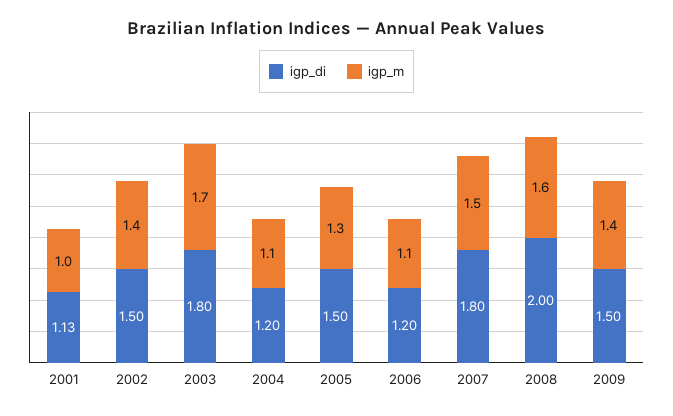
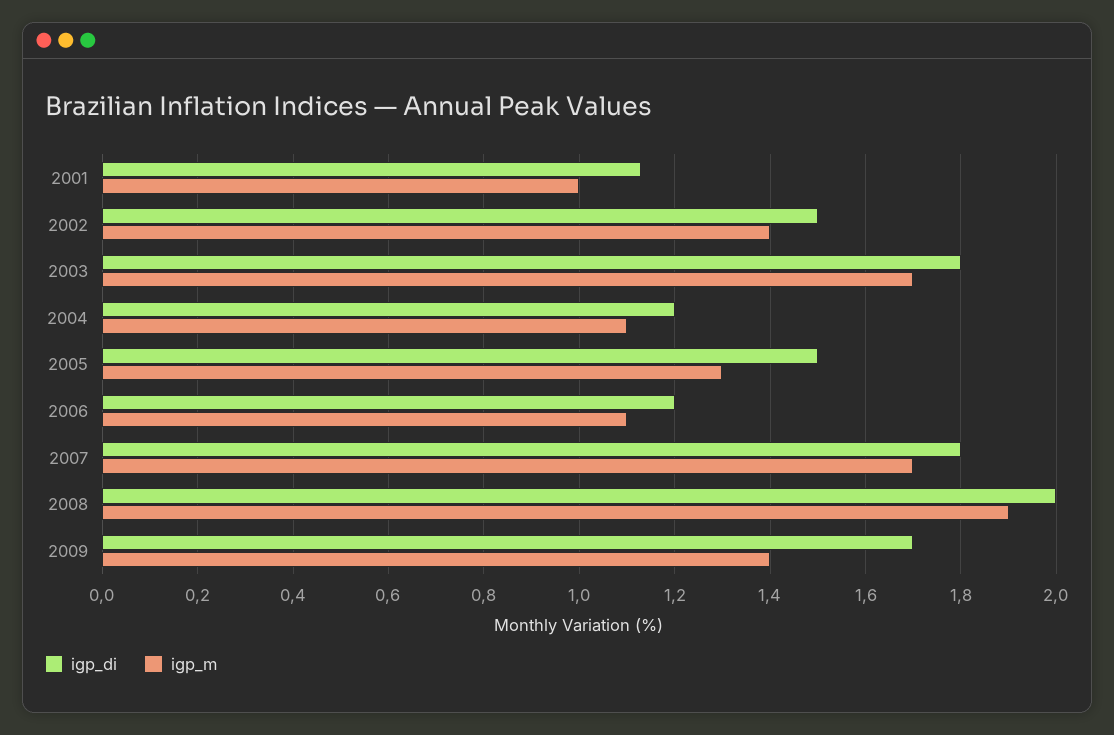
igp_m, 2007: 1.5 -> 1.7
igp_m, 2008: 1.6 -> 1.9
igp_di, 2009: 1.5 -> 1.7

